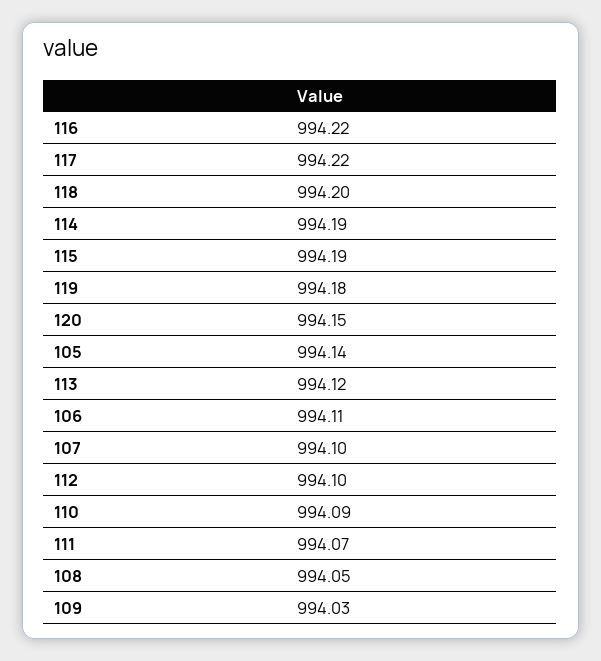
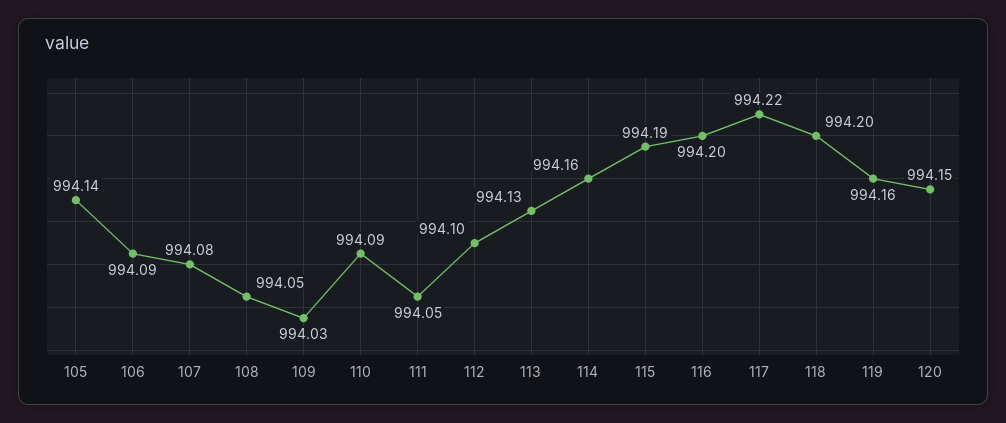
116: 994.22 -> 994.2
114: 994.19 -> 994.16
119: 994.18 -> 994.16
113: 994.12 -> 994.13
106: 994.11 -> 994.09
107: 994.1 -> 994.08
111: 994.07 -> 994.05

